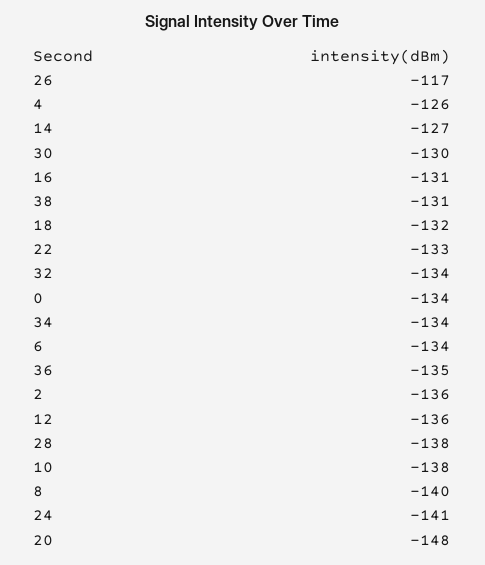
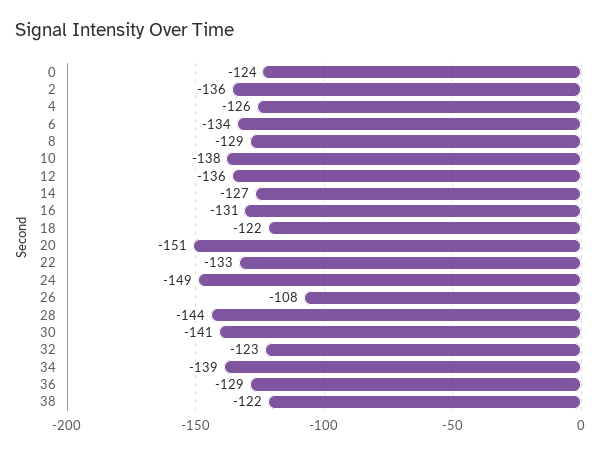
26: -117 -> -108
30: -130 -> -141
38: -131 -> -122
18: -132 -> -122
32: -134 -> -123
0: -134 -> -124
34: -134 -> -139
36: -135 -> -129
28: -138 -> -144
8: -140 -> -129
24: -141 -> -149
20: -148 -> -151

